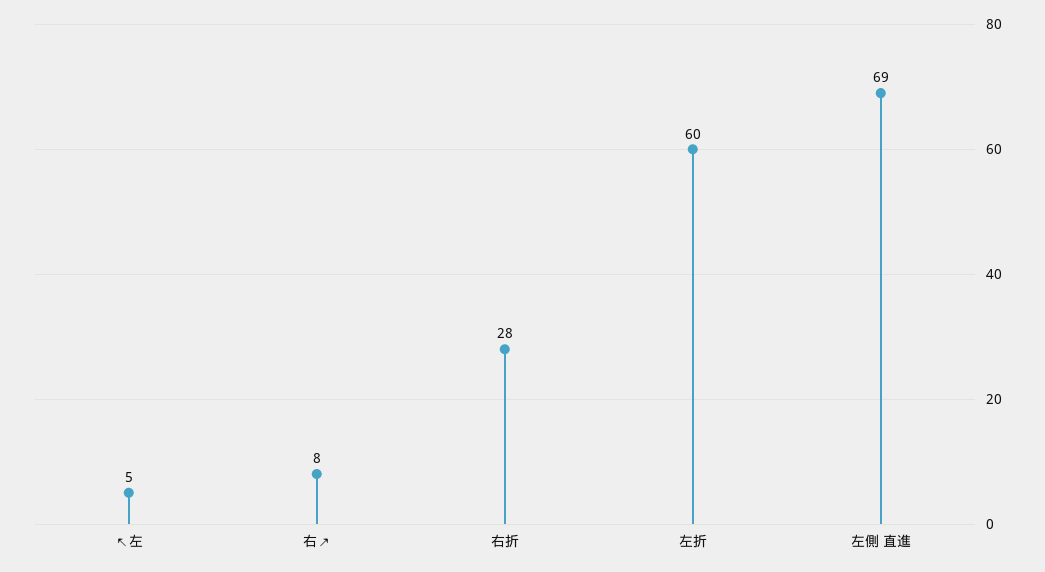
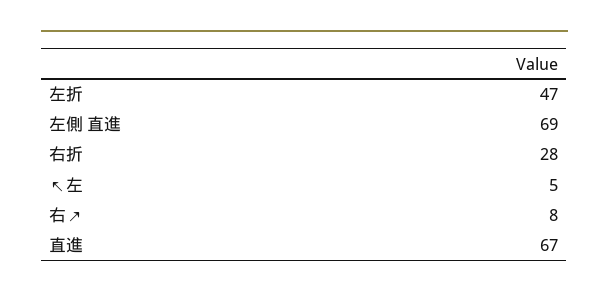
左折: 60 -> 47
直進: none -> 67

